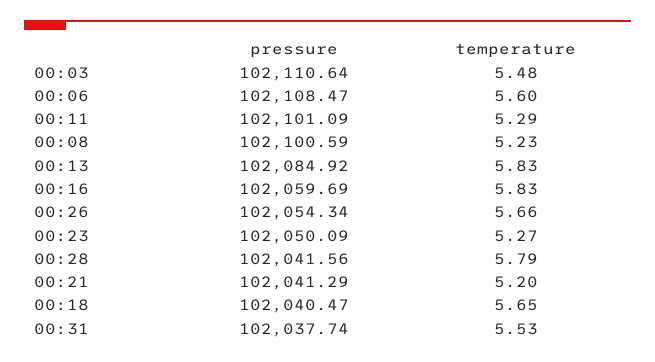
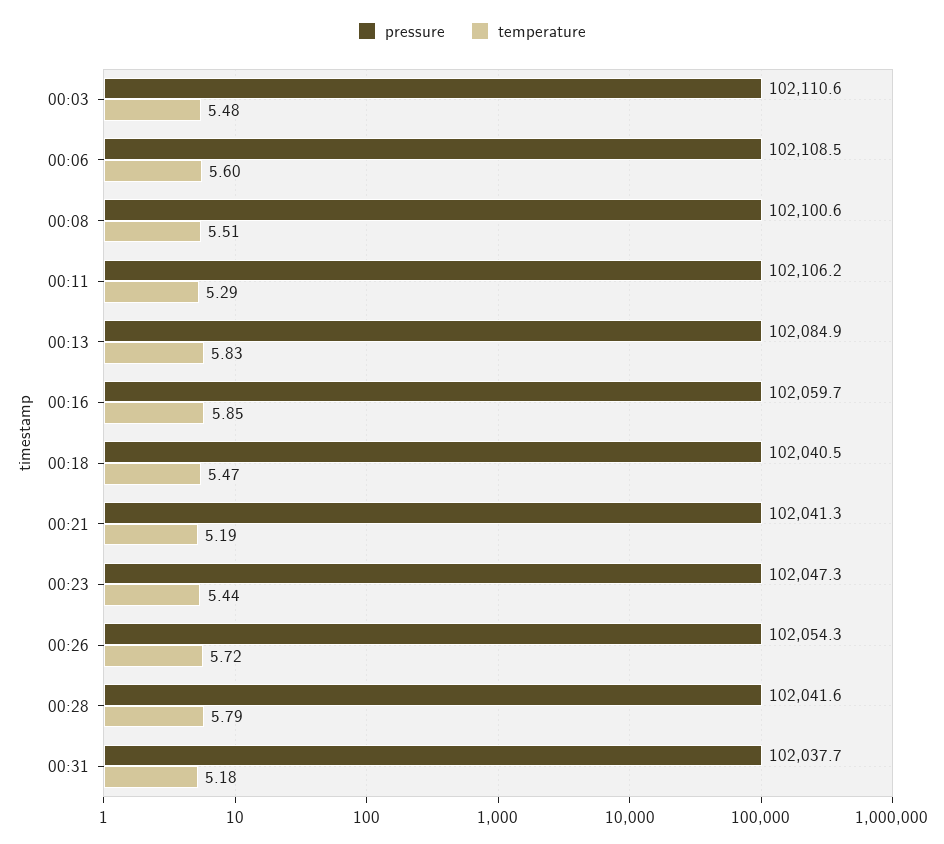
pressure, 00:11: 102101.09 -> 102106.2
temperature, 00:08: 5.23 -> 5.51
temperature, 00:16: 5.83 -> 5.85
temperature, 00:26: 5.66 -> 5.72
pressure, 00:23: 102050.09 -> 102047.3
temperature, 00:23: 5.27 -> 5.44
temperature, 00:21: 5.2 -> 5.19
temperature, 00:18: 5.65 -> 5.47
temperature, 00:31: 5.53 -> 5.18

